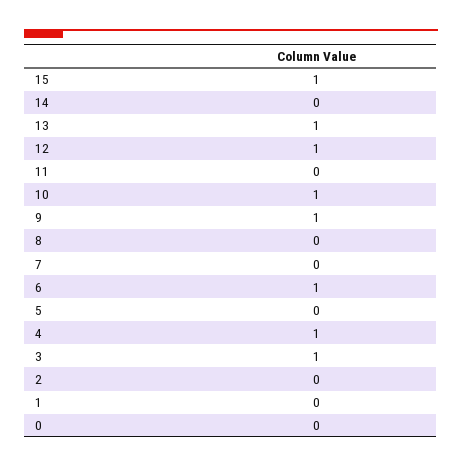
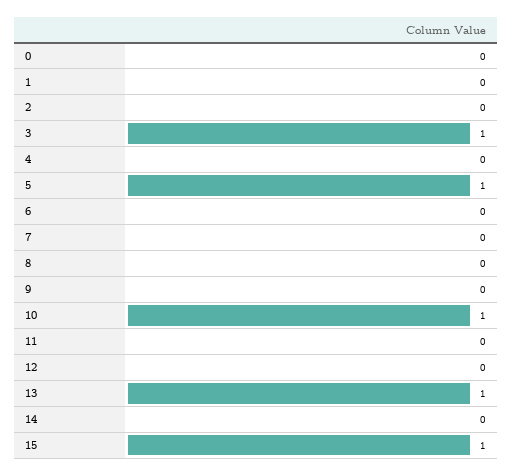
12: 1 -> 0
9: 1 -> 0
6: 1 -> 0
5: 0 -> 1
4: 1 -> 0

